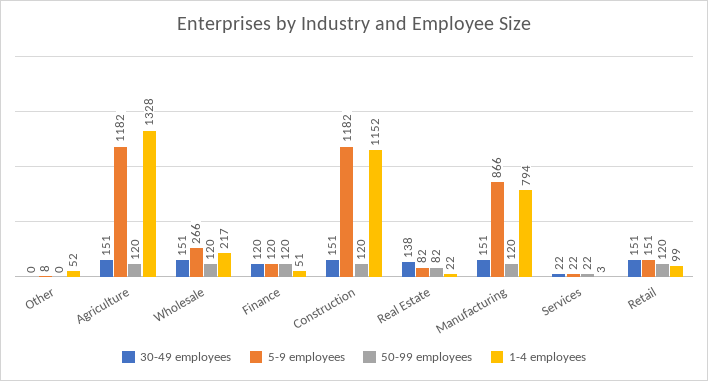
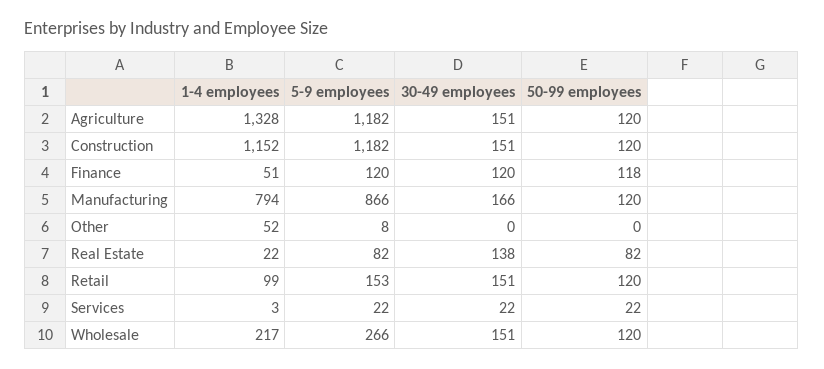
50-99 employees, Finance: 120 -> 118
30-49 employees, Manufacturing: 151 -> 166
5-9 employees, Retail: 151 -> 153

